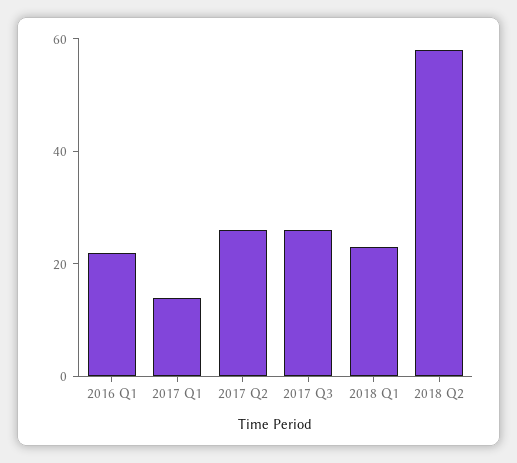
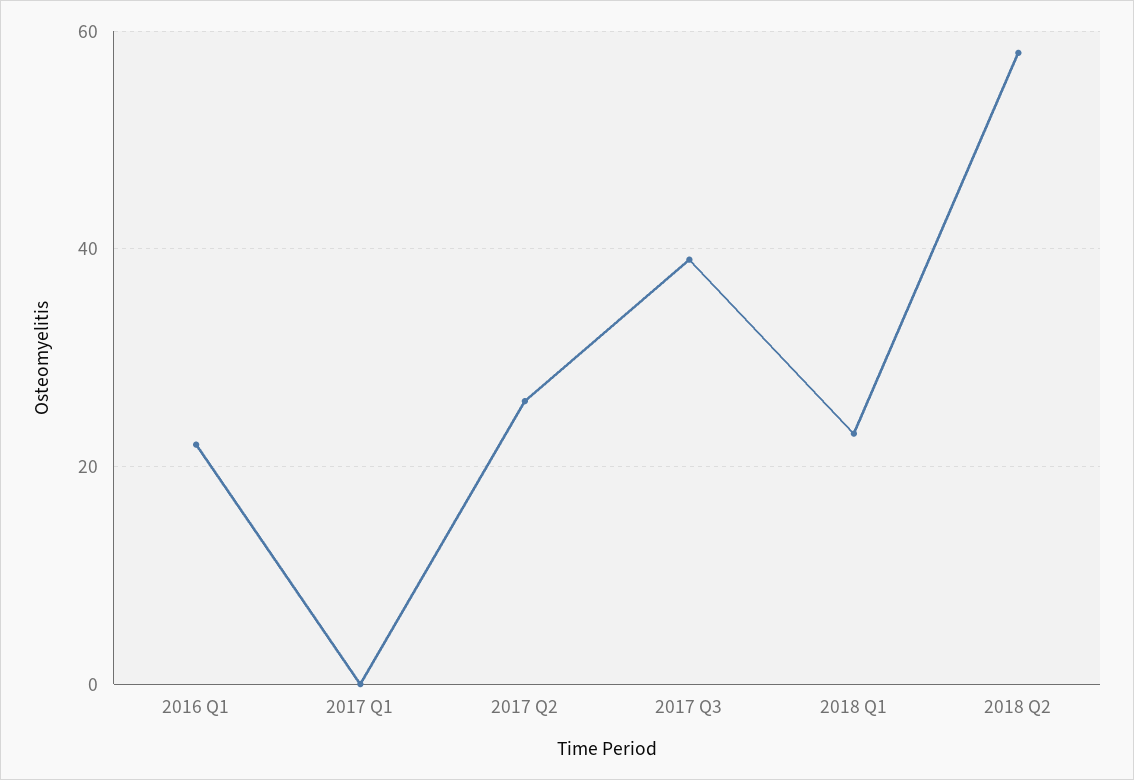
2017 Q1: 15 -> 0
2017 Q3: 25 -> 40

